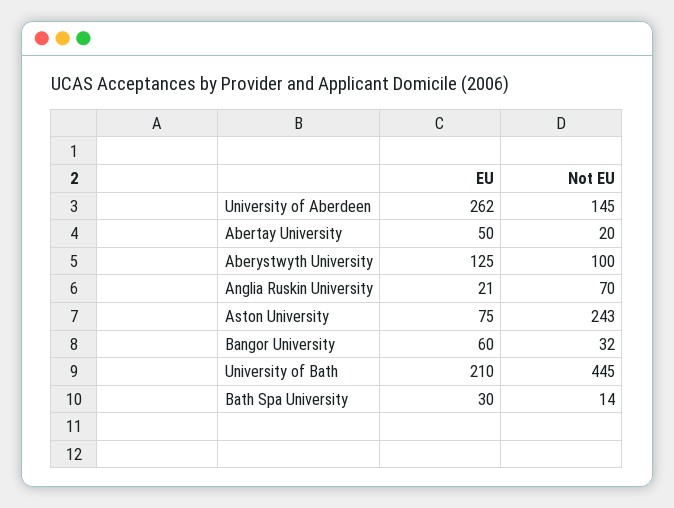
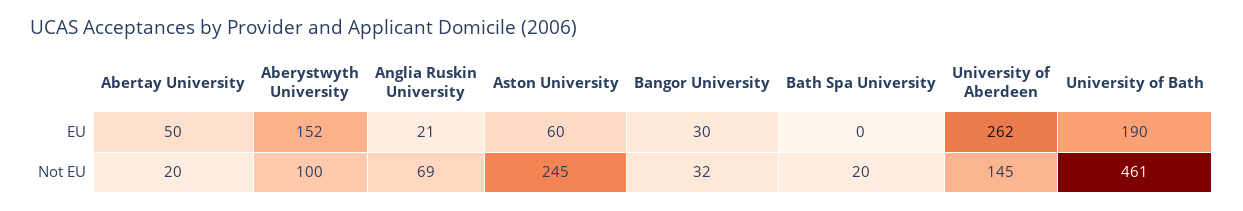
EU, Aberystwyth University: 125 -> 152
Not EU, Anglia Ruskin University: 70 -> 69
EU, Aston University: 75 -> 60
Not EU, Aston University: 243 -> 245
EU, Bangor University: 60 -> 30
EU, University of Bath: 210 -> 190
Not EU, University of Bath: 445 -> 461
EU, Bath Spa University: 30 -> 0
Not EU, Bath Spa University: 14 -> 20

